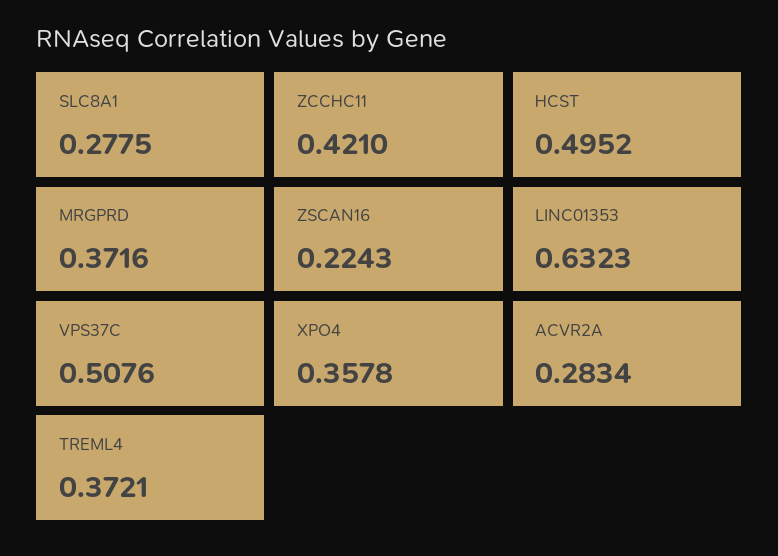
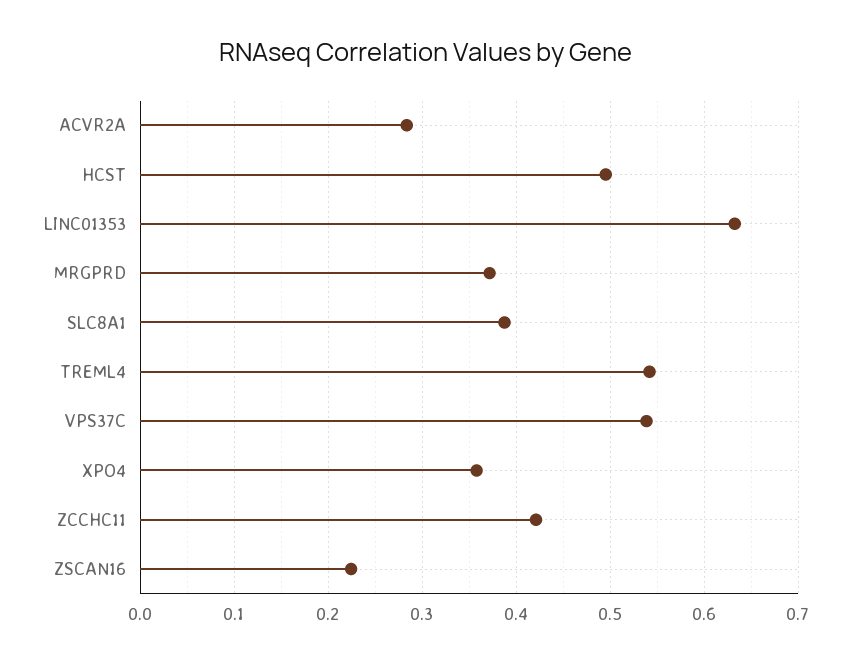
SLC8A1: 0.2775 -> 0.39
VPS37C: 0.5076 -> 0.54
TREML4: 0.3721 -> 0.54

